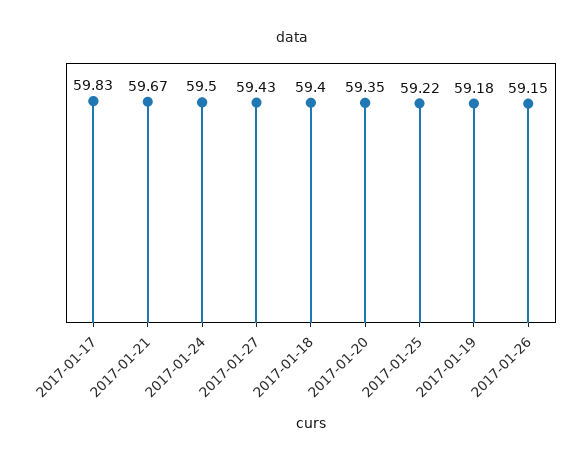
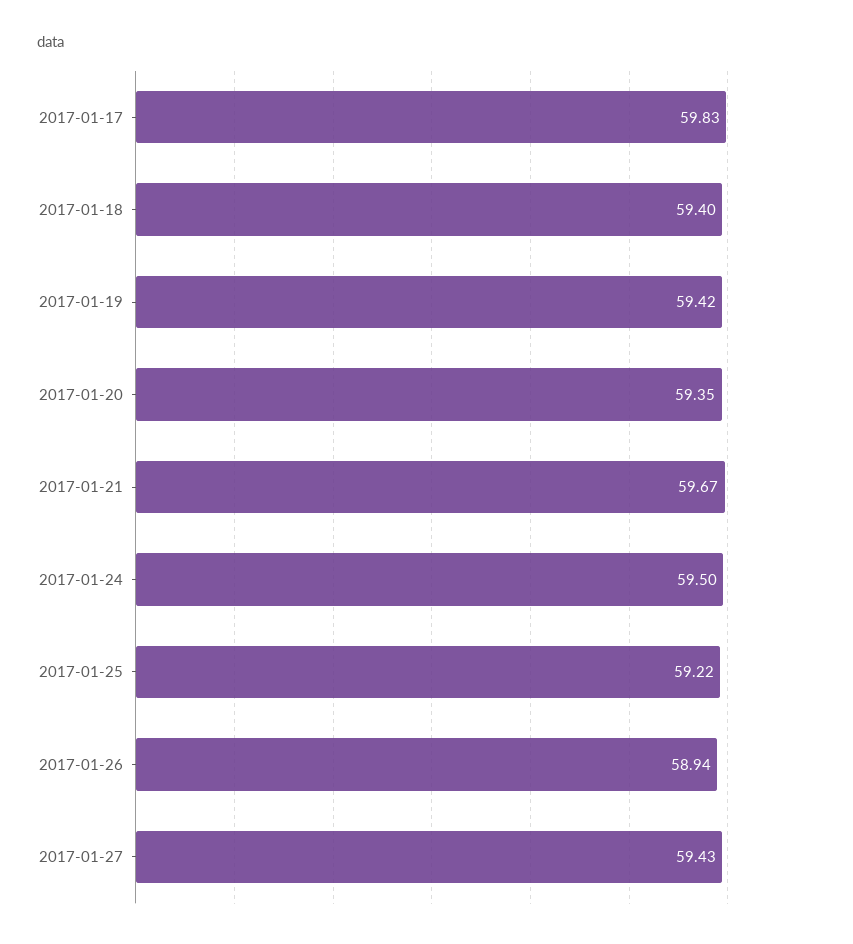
2017-01-19: 59.18 -> 59.42
2017-01-26: 59.15 -> 58.94

